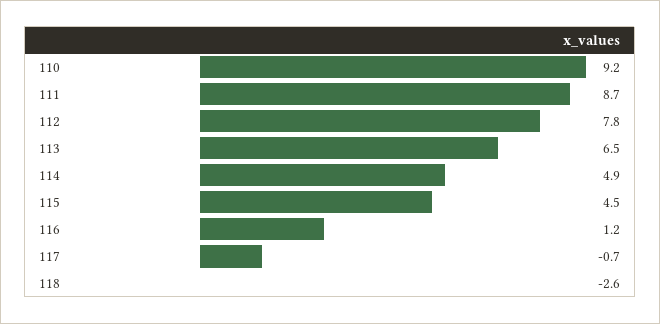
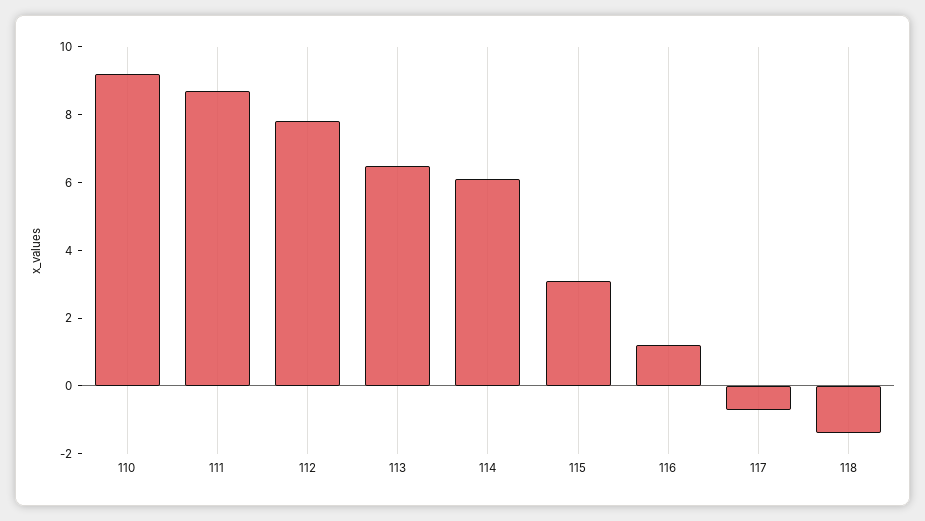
114: 4.9 -> 6
115: 4.5 -> 3
118: -2.6 -> -1.5

